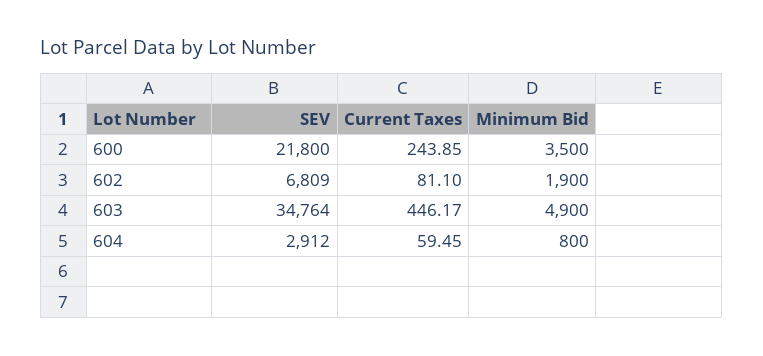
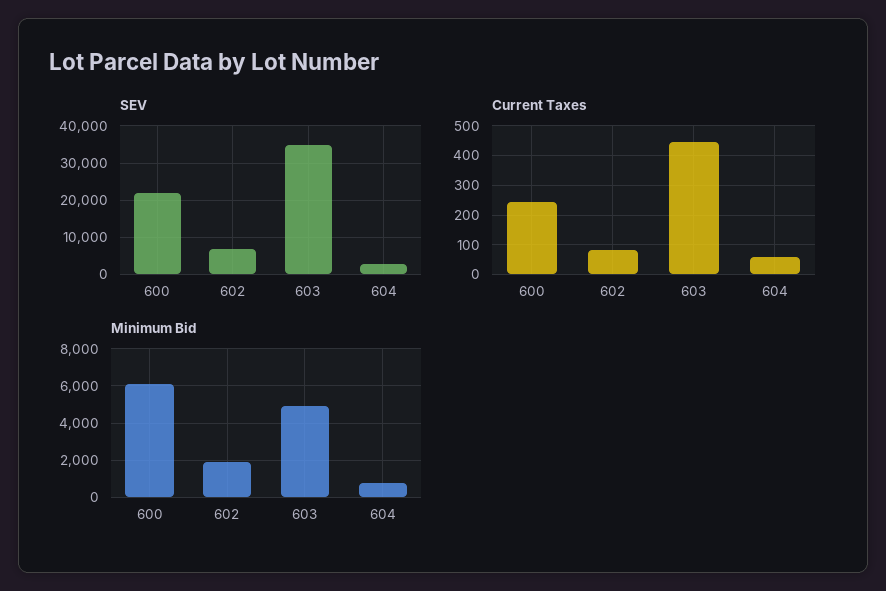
Minimum Bid, 600: 3500 -> 6000

